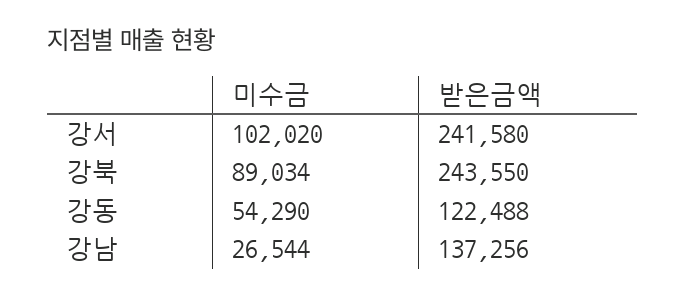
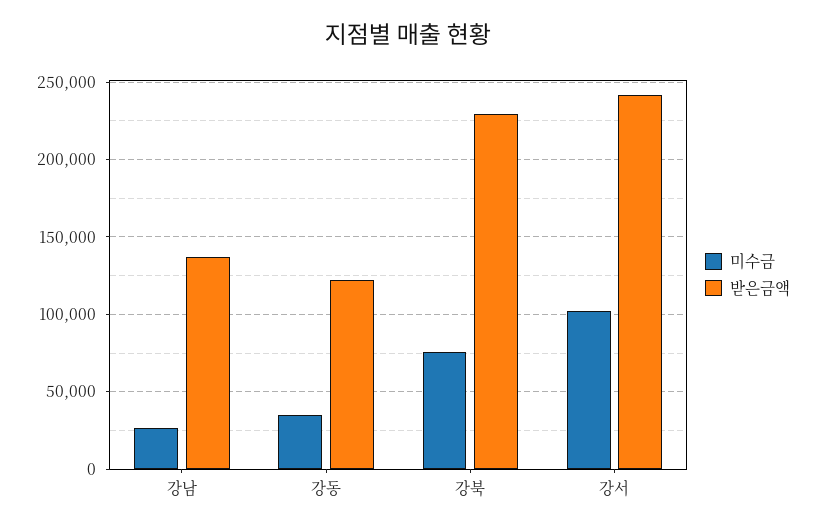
미수금, 강북: 89034 -> 75000
받은금액, 강북: 243550 -> 230000
미수금, 강동: 54290 -> 35000

